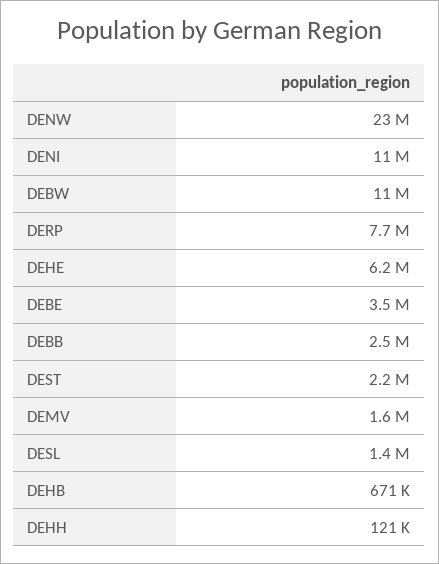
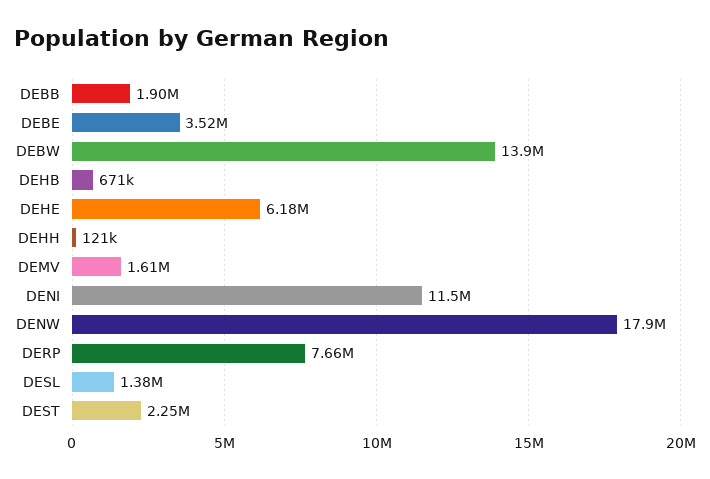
DENW: 23000000 -> 17900000
DEBW: 11000000 -> 13900000
DEBB: 2500000 -> 1900000

